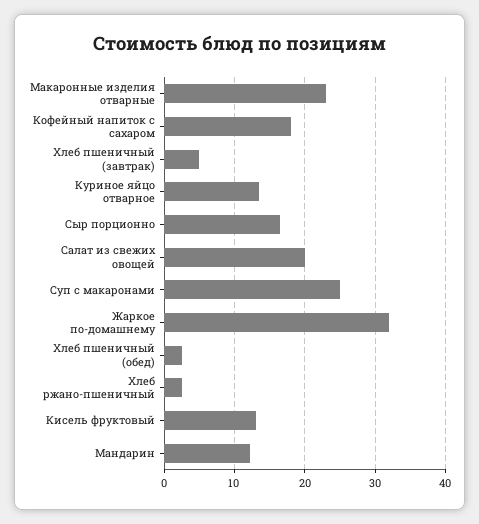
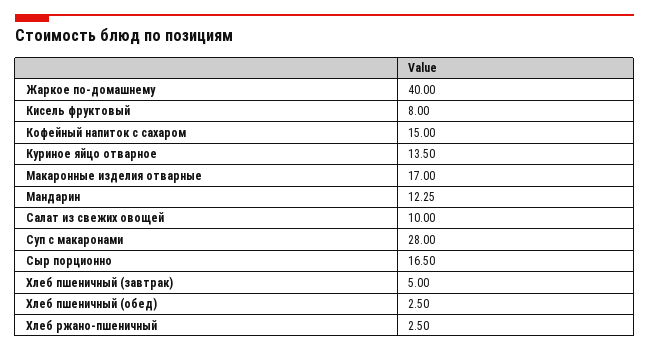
Макаронные изделия отварные: 23 -> 17
Кофейный напиток с сахаром: 18 -> 15
Салат из свежих овощей: 20 -> 10
Суп с макаронами: 25 -> 28
Жаркое по-домашнему: 32 -> 40
Кисель фруктовый: 13 -> 8

